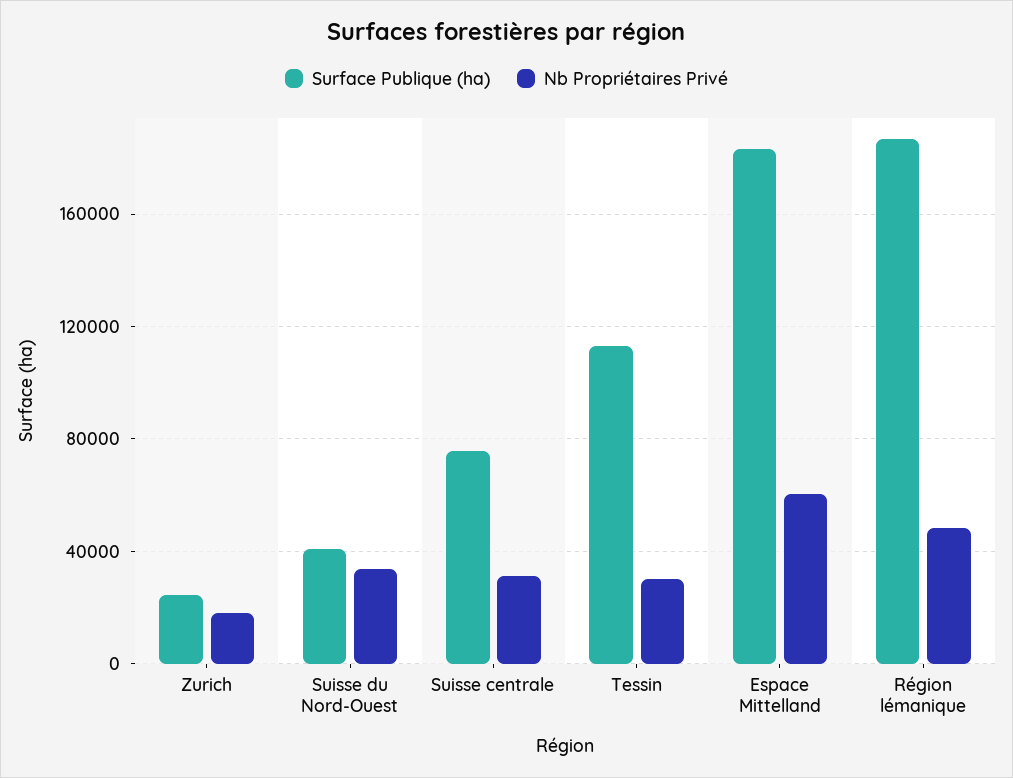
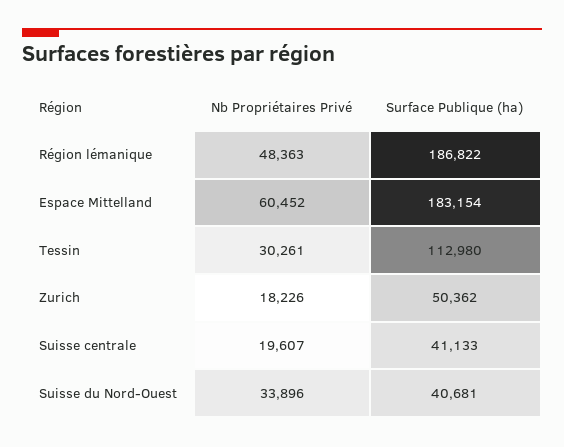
Surface Publique (ha), Zurich: 25000 -> 50362
Surface Publique (ha), Suisse centrale: 75000 -> 41133
Nb Propriétaires Privé, Suisse centrale: 30000 -> 19607

